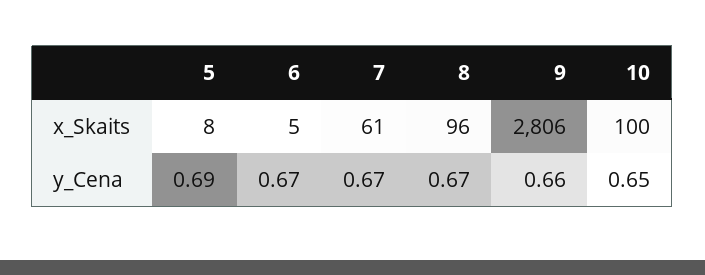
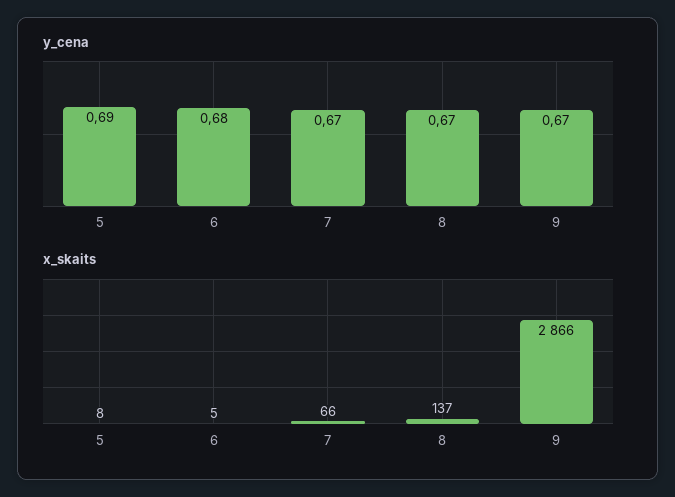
x_Skaits, 7: 61 -> 66
x_Skaits, 8: 96 -> 137
x_Skaits, 9: 2806 -> 2866
x_Skaits, 10: 100 -> none
y_Cena, 6: 0.67 -> 0.68
y_Cena, 9: 0.66 -> 0.67
y_Cena, 10: 0.65 -> none

